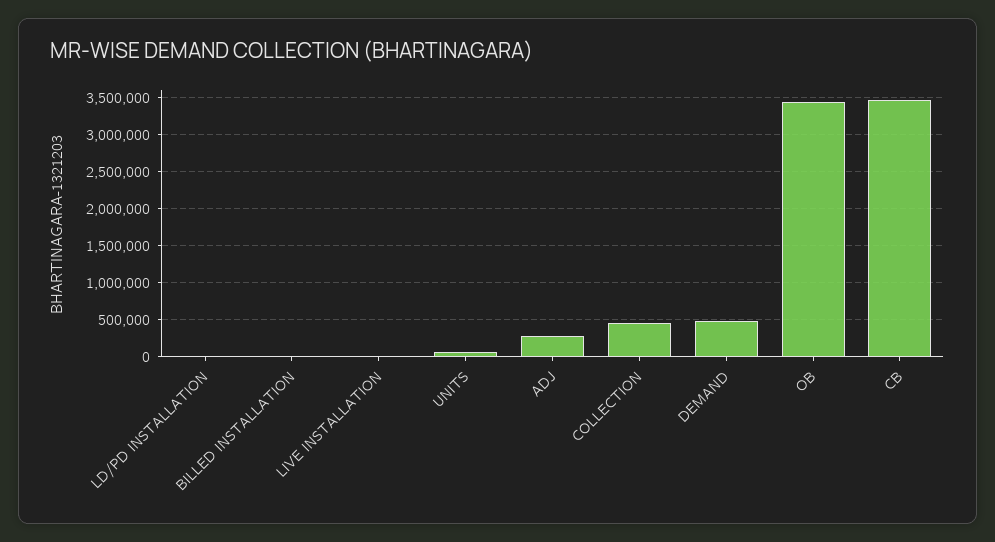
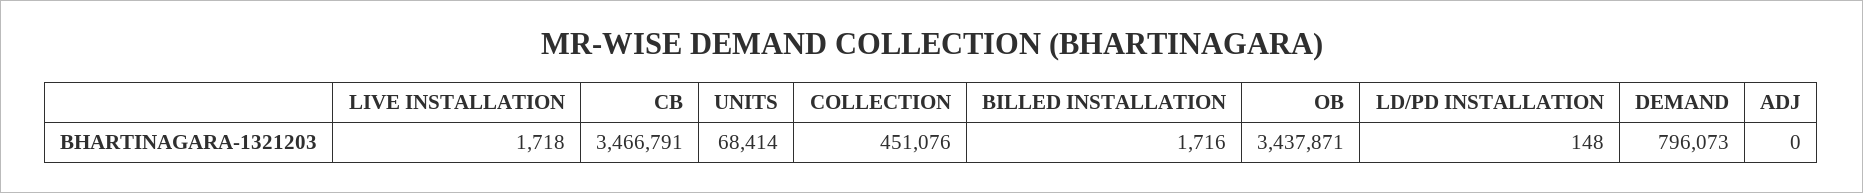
ADJ: 300000 -> 0
DEMAND: 500000 -> 796073

